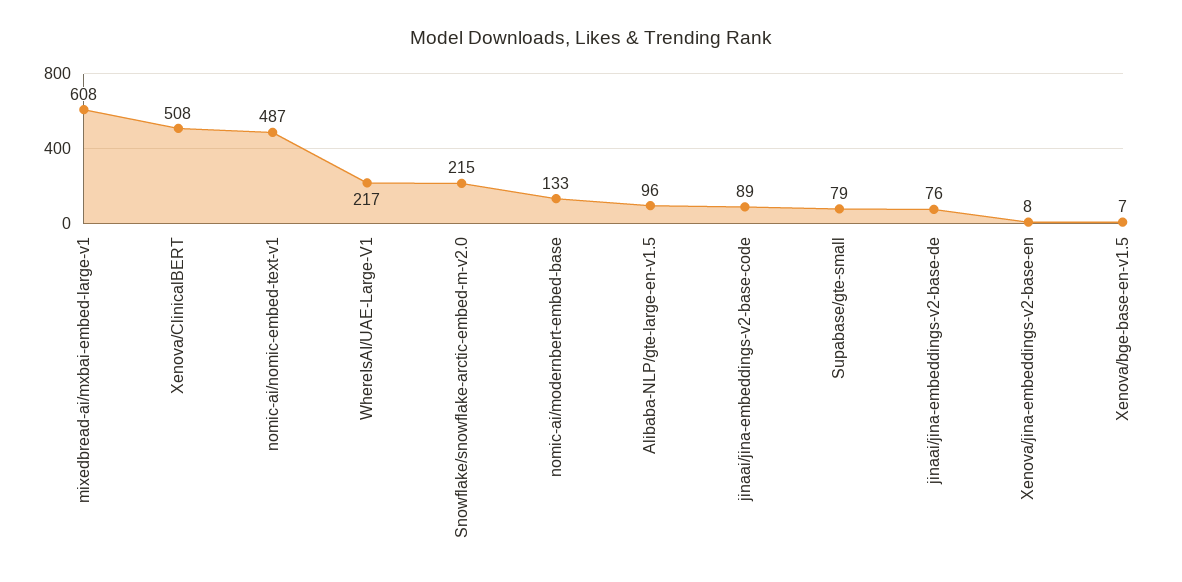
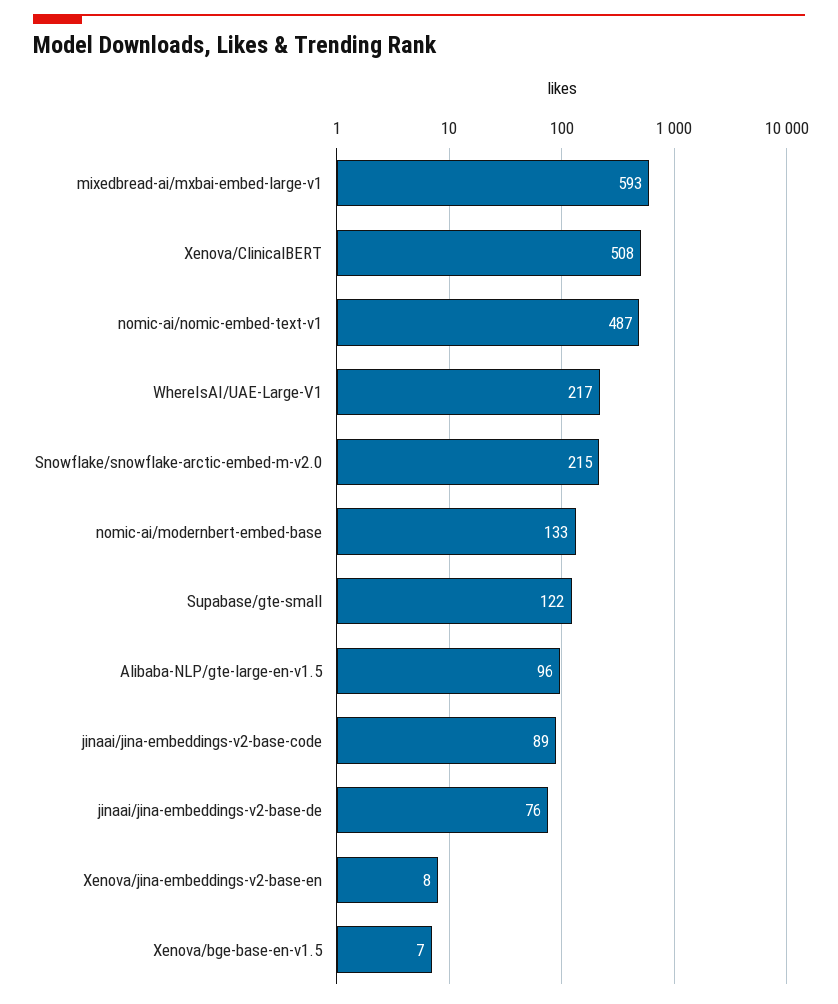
mixedbread-ai/mxbai-embed-large-v1: 608 -> 593
Supabase/gte-small: 79 -> 122

